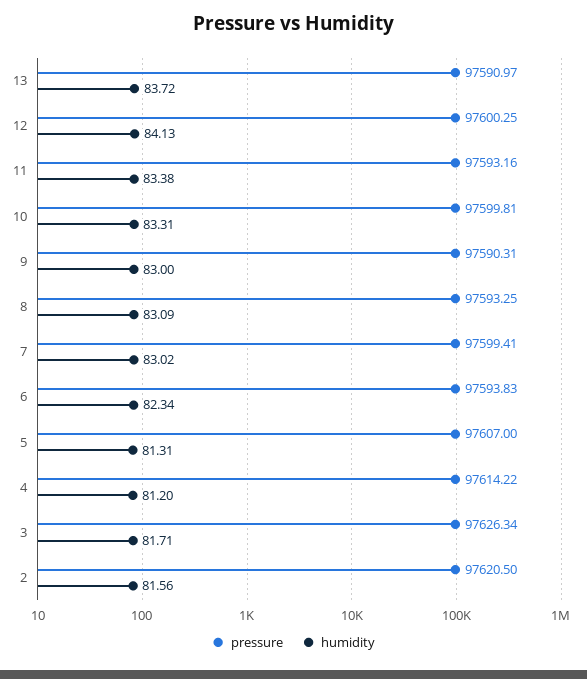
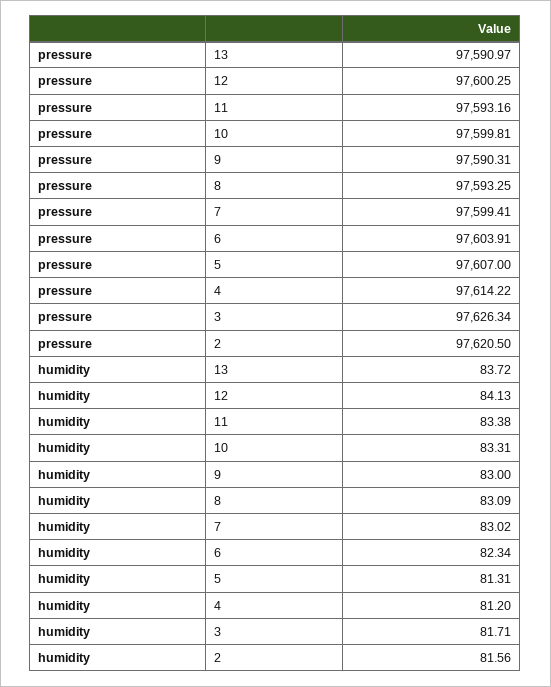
pressure, 6: 97593.83 -> 97603.91

